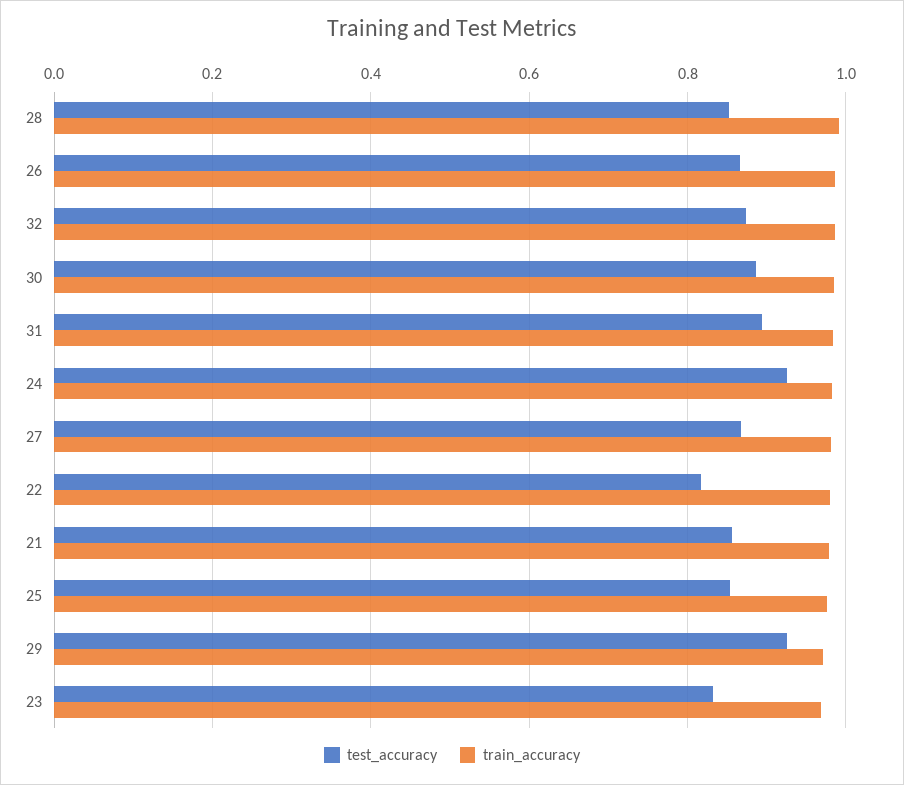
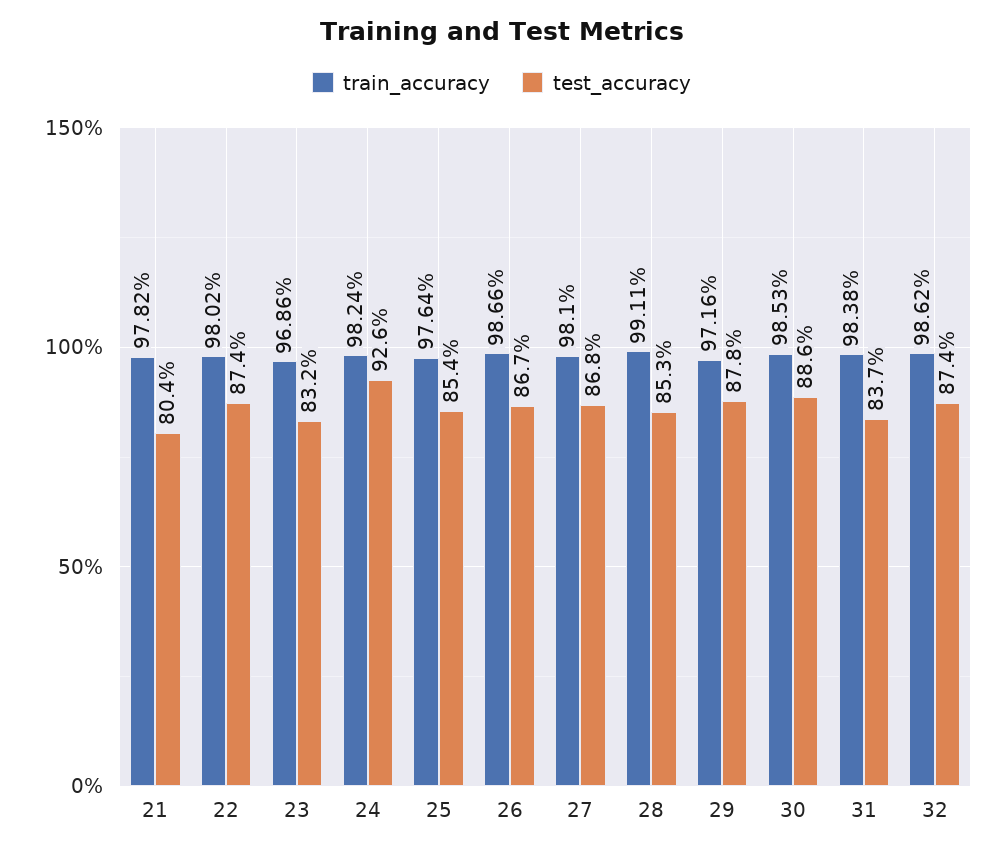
test_accuracy, 31: 0.9 -> 0.837
test_accuracy, 22: 0.82 -> 0.874
test_accuracy, 21: 0.86 -> 0.804
test_accuracy, 29: 0.92 -> 0.878

